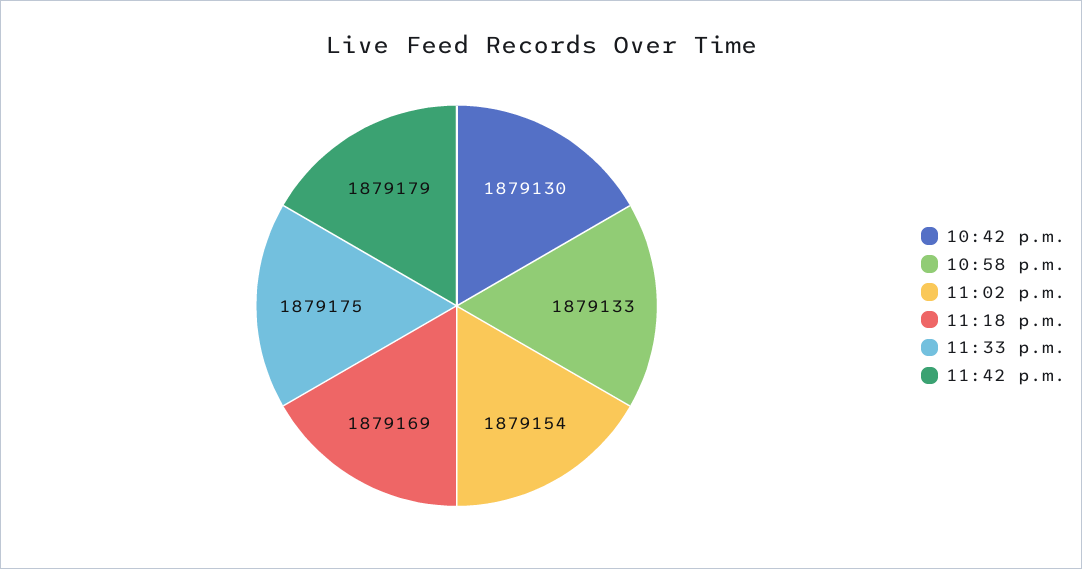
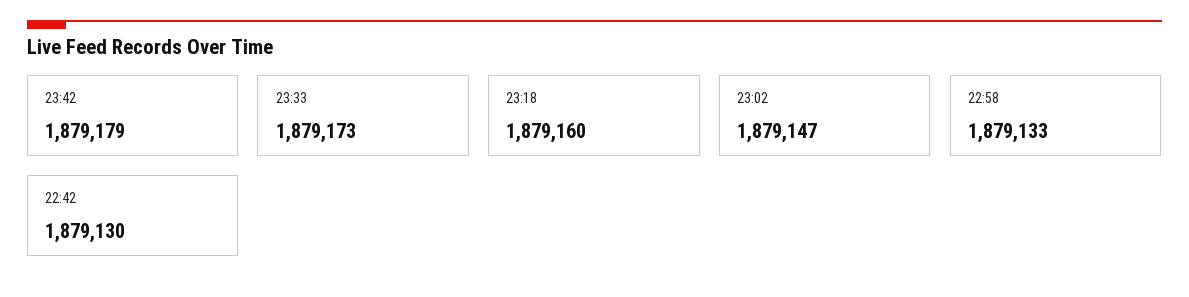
11:02 p.m.: 1879154 -> 1879147
11:18 p.m.: 1879169 -> 1879160
11:33 p.m.: 1879175 -> 1879173

